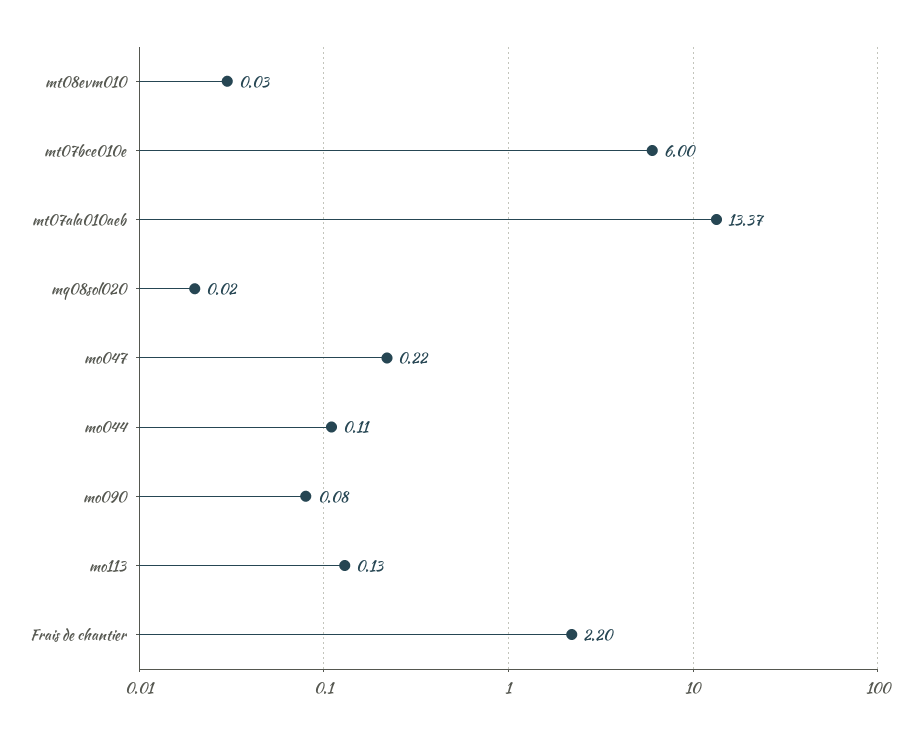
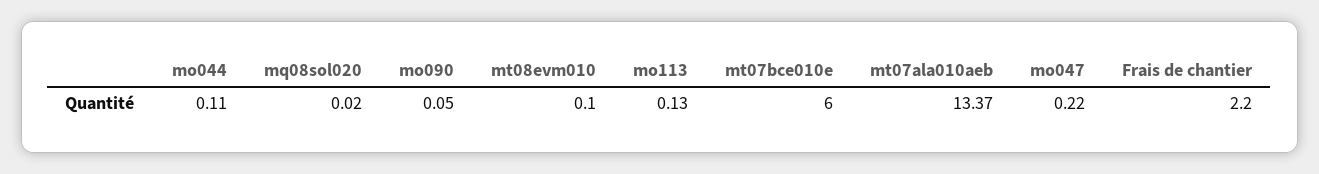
mt08evm010: 0.03 -> 0.1
mo090: 0.08 -> 0.05

